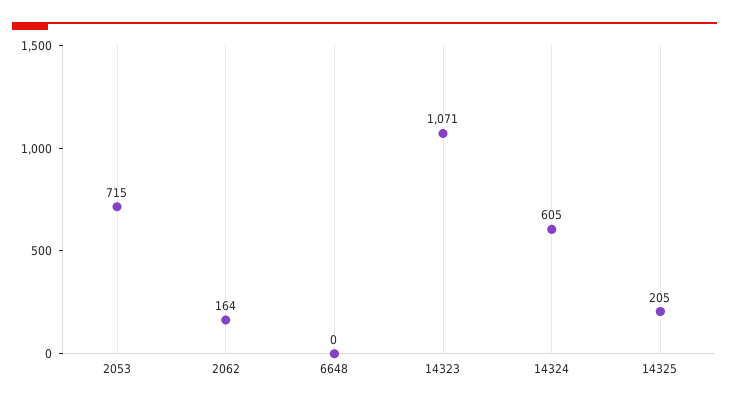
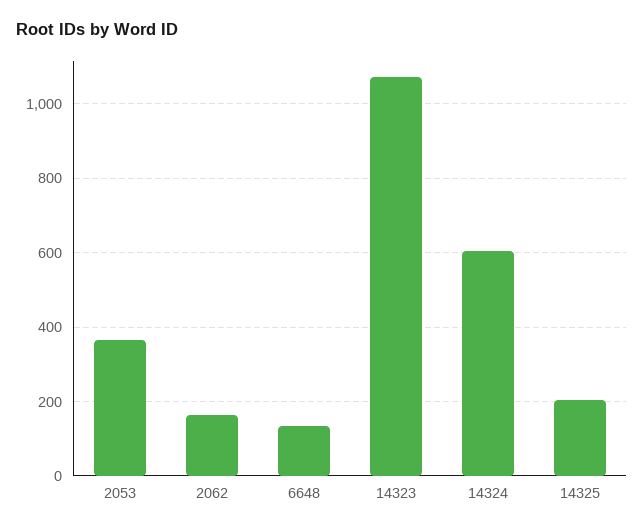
2053: 715 -> 360
6648: 0 -> 140

